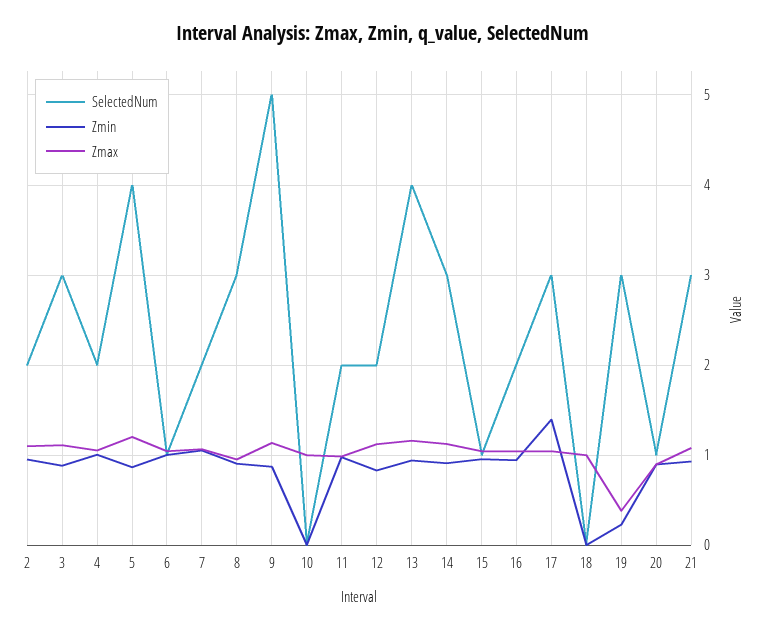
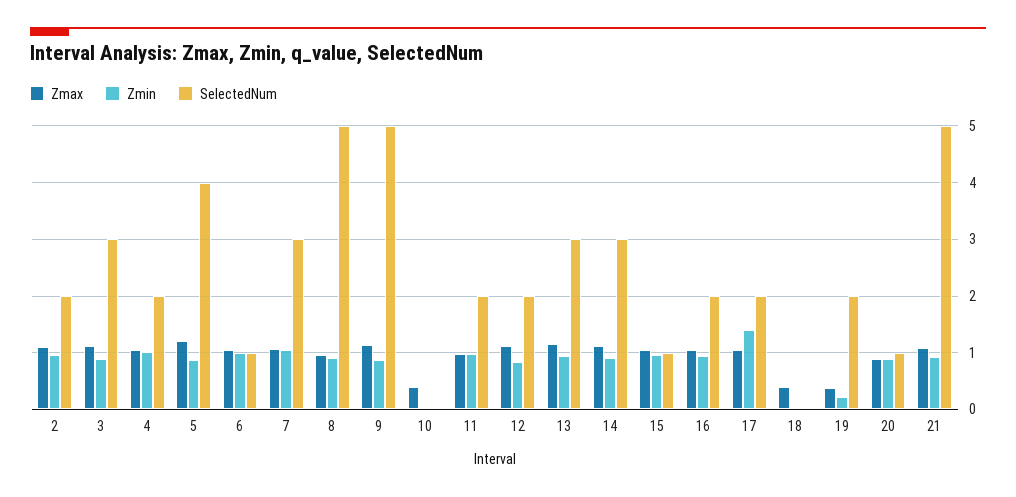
SelectedNum, 7: 2 -> 3
SelectedNum, 8: 3 -> 5
Zmax, 10: 1 -> 0.4
SelectedNum, 13: 4 -> 3
SelectedNum, 17: 3 -> 2
Zmax, 18: 1 -> 0.4
SelectedNum, 19: 3 -> 2
SelectedNum, 21: 3 -> 5

